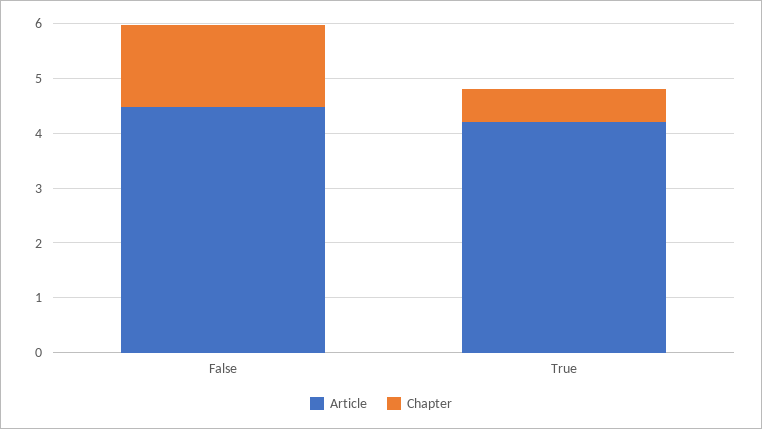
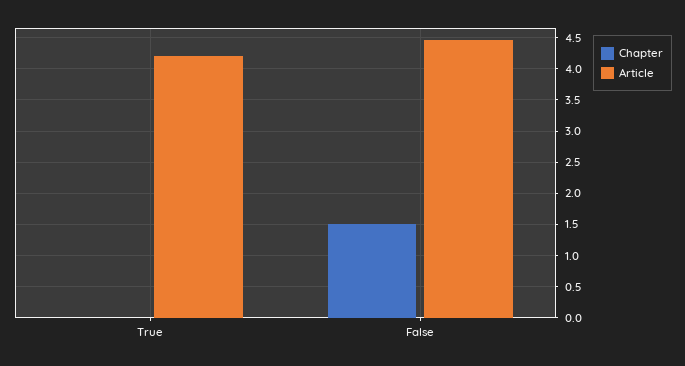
Chapter, True: 0.6 -> 0

